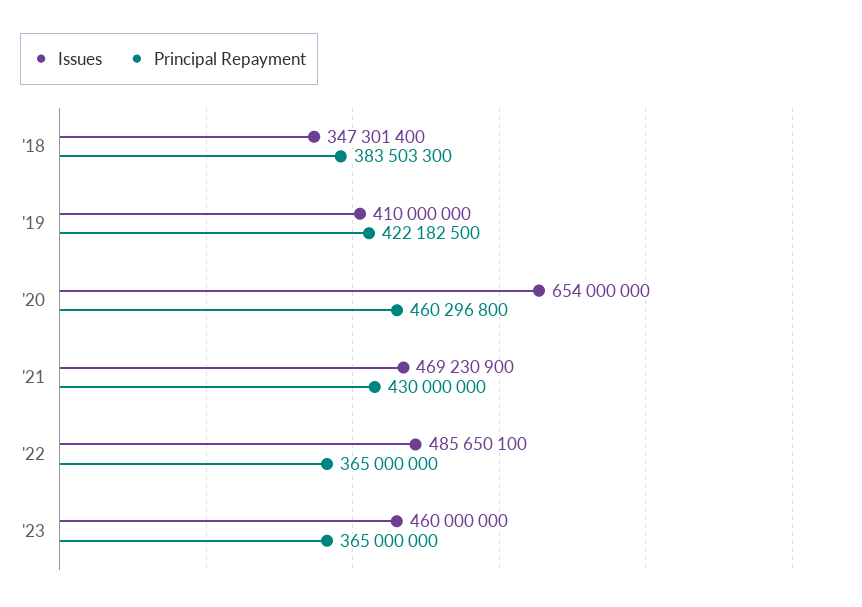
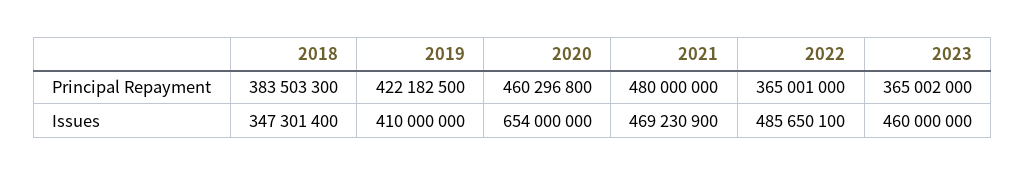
Principal Repayment, '21: 430000000 -> 480000000
Principal Repayment, '22: 365000000 -> 365001000
Principal Repayment, '23: 365000000 -> 365002000

